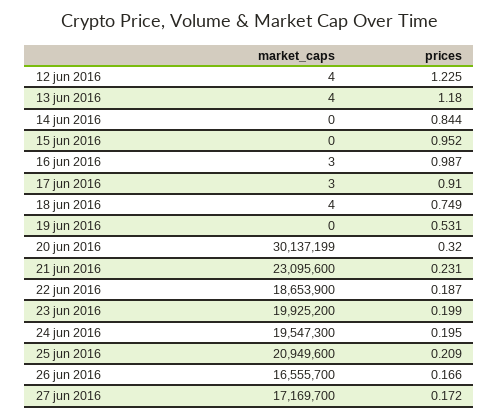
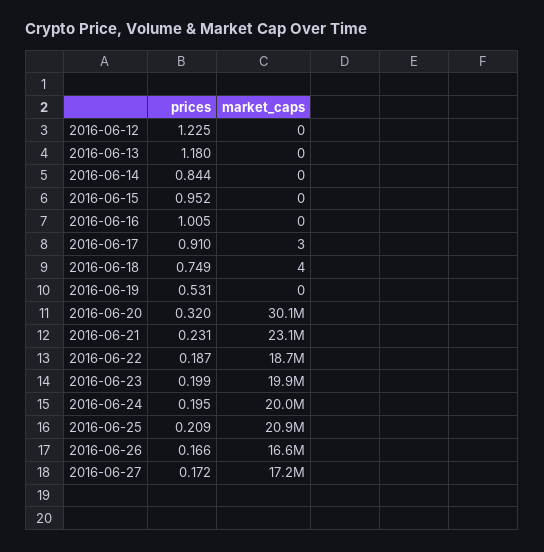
market_caps, 12 jun 2016: 4 -> 0
market_caps, 13 jun 2016: 4 -> 0
market_caps, 16 jun 2016: 3 -> 0
prices, 16 jun 2016: 0.987 -> 1.005
market_caps, 24 jun 2016: 19547300 -> 20000000

